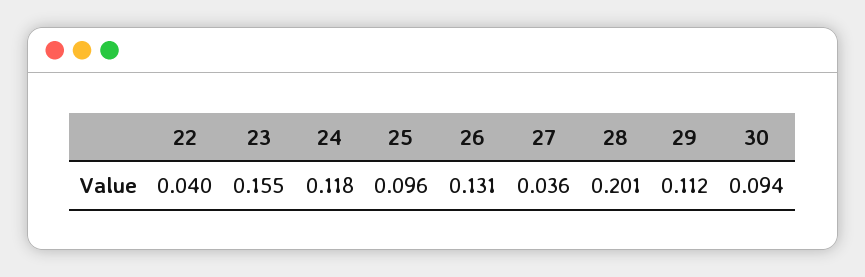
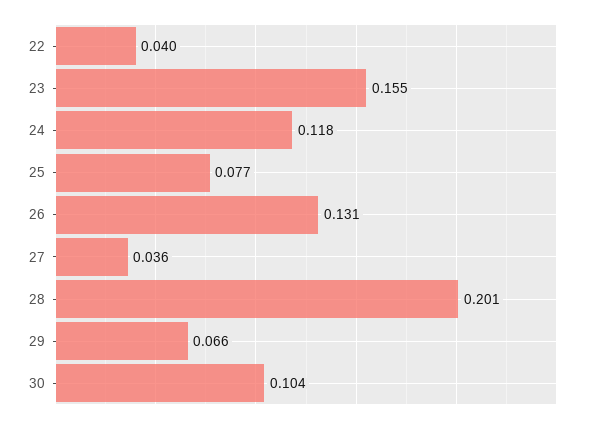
25: 0.096 -> 0.077
29: 0.112 -> 0.066
30: 0.094 -> 0.104

